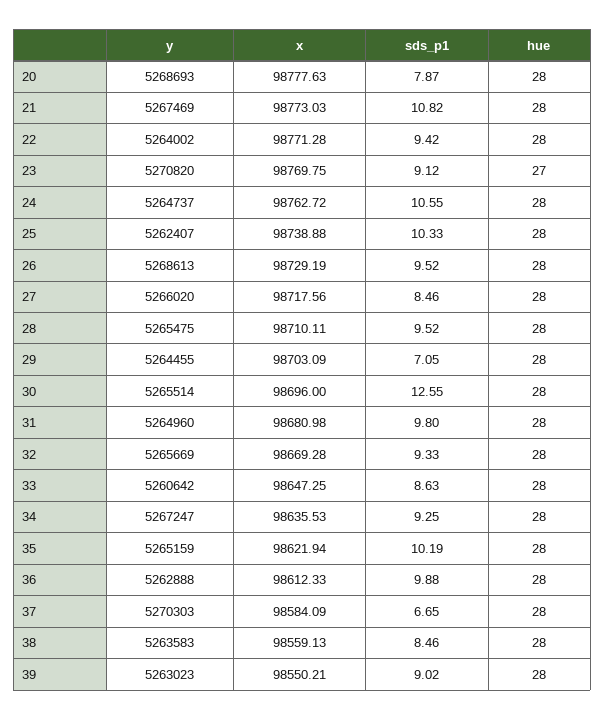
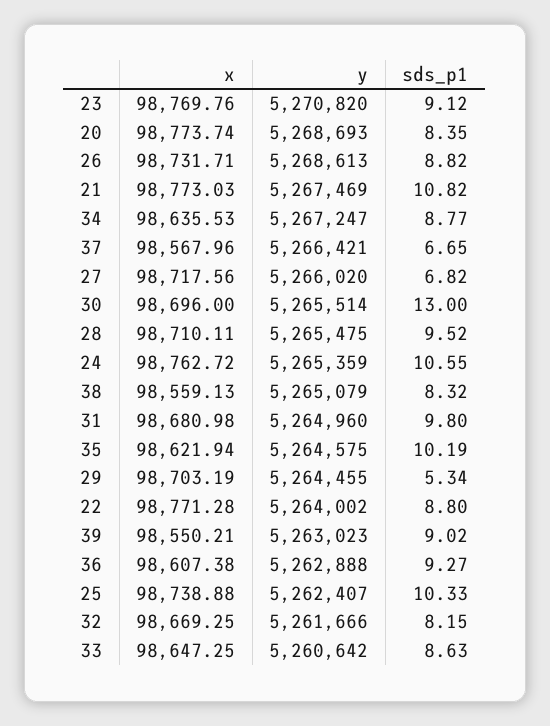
x, 20: 98777.63 -> 98773.74
sds_p1, 20: 7.87 -> 8.35
hue, 20: 28 -> none
hue, 21: 28 -> none
sds_p1, 22: 9.42 -> 8.8
hue, 22: 28 -> none
x, 23: 98769.75 -> 98769.76
hue, 23: 27 -> none
y, 24: 5264737 -> 5265359
hue, 24: 28 -> none
hue, 25: 28 -> none
x, 26: 98729.19 -> 98731.71
sds_p1, 26: 9.52 -> 8.82
hue, 26: 28 -> none
sds_p1, 27: 8.46 -> 6.82
hue, 27: 28 -> none
hue, 28: 28 -> none
x, 29: 98703.09 -> 98703.19
sds_p1, 29: 7.05 -> 5.34
hue, 29: 28 -> none
sds_p1, 30: 12.55 -> 13
hue, 30: 28 -> none
hue, 31: 28 -> none
y, 32: 5265669 -> 5261666
x, 32: 98669.28 -> 98669.25
sds_p1, 32: 9.33 -> 8.15
hue, 32: 28 -> none
hue, 33: 28 -> none
sds_p1, 34: 9.25 -> 8.77
hue, 34: 28 -> none
y, 35: 5265159 -> 5264575
hue, 35: 28 -> none
x, 36: 98612.33 -> 98607.38
sds_p1, 36: 9.88 -> 9.27
hue, 36: 28 -> none
y, 37: 5270303 -> 5266421
x, 37: 98584.09 -> 98567.96
hue, 37: 28 -> none
y, 38: 5263583 -> 5265079
sds_p1, 38: 8.46 -> 8.32
hue, 38: 28 -> none
hue, 39: 28 -> none

